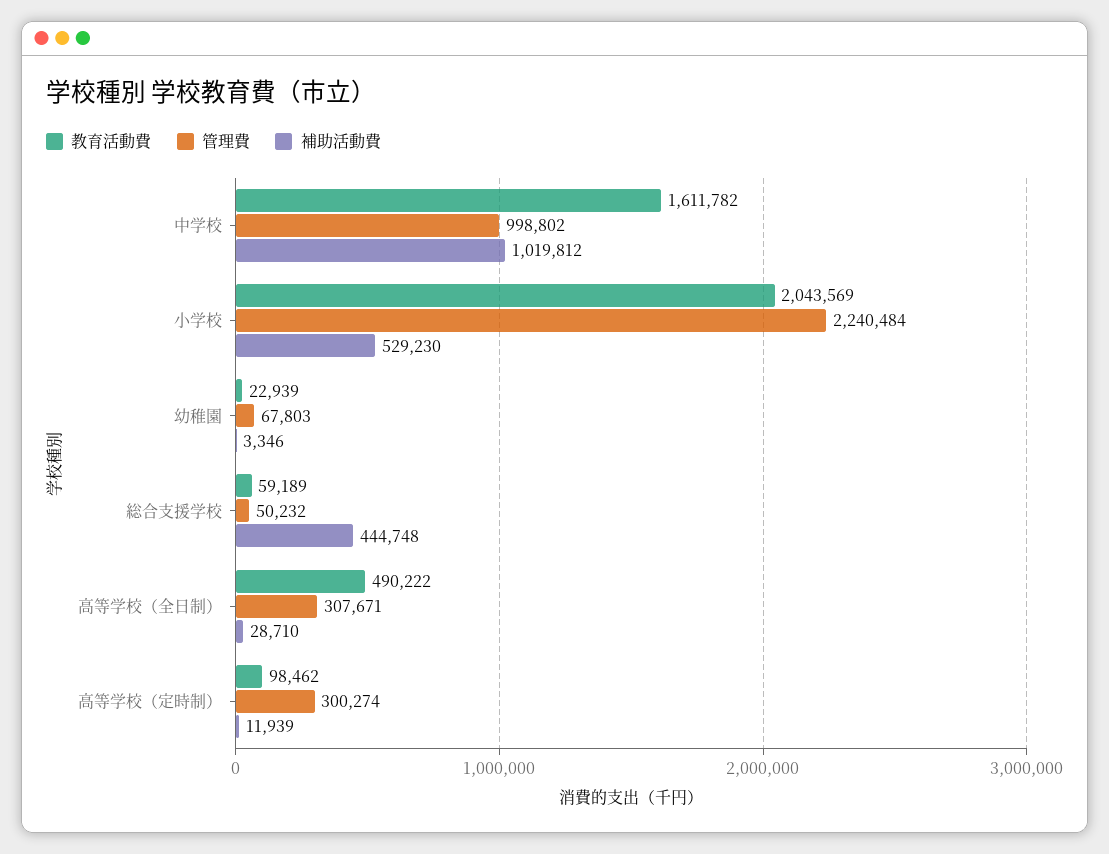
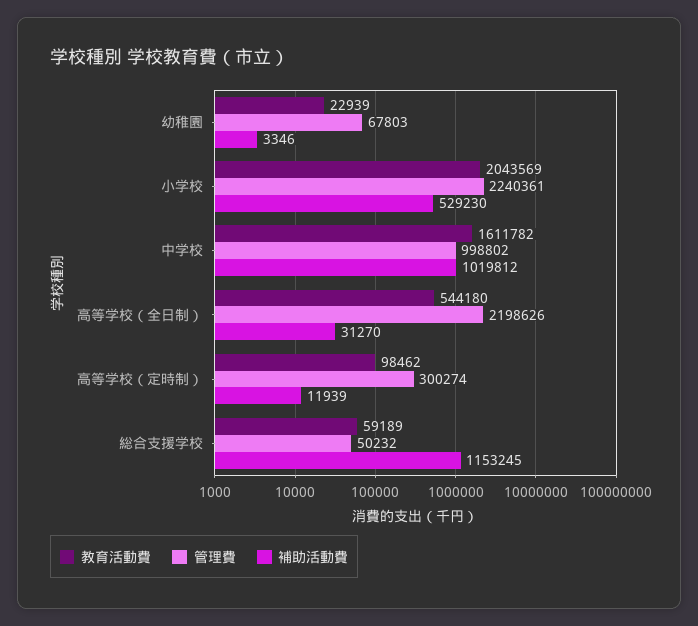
管理費, 小学校: 2240484 -> 2240361
補助活動費, 総合支援学校: 444748 -> 1153245
教育活動費, 高等学校（全日制）: 490222 -> 544180
管理費, 高等学校（全日制）: 307671 -> 2198626
補助活動費, 高等学校（全日制）: 28710 -> 31270

